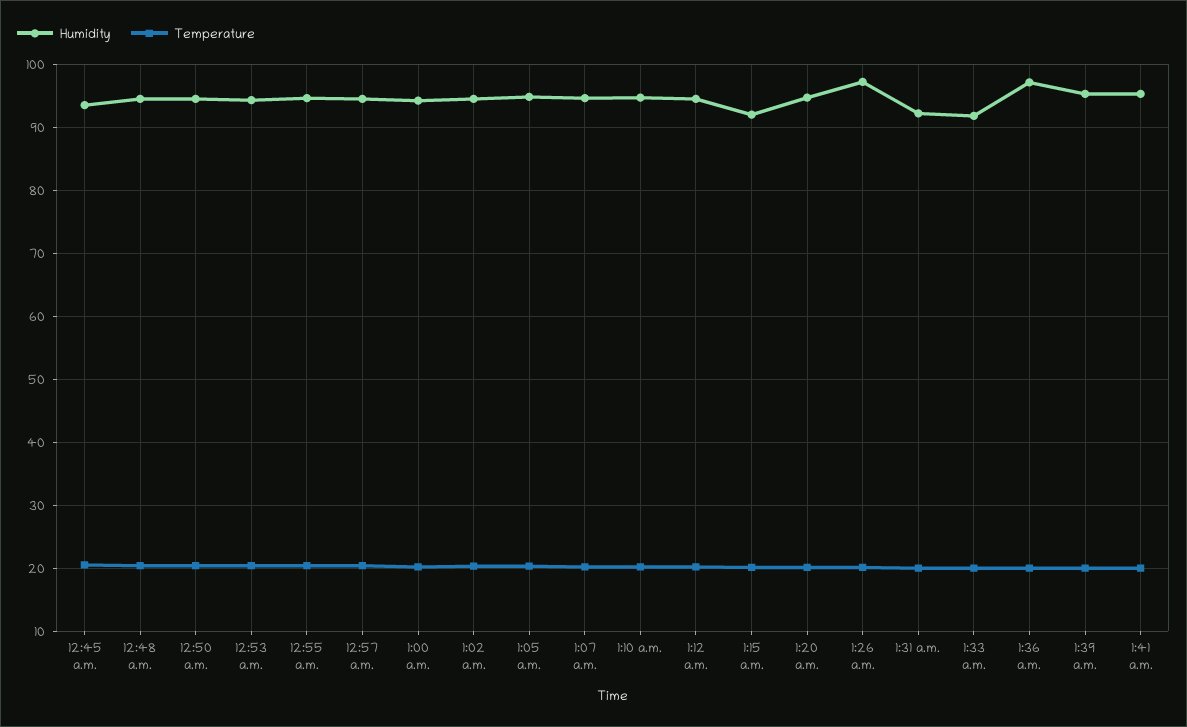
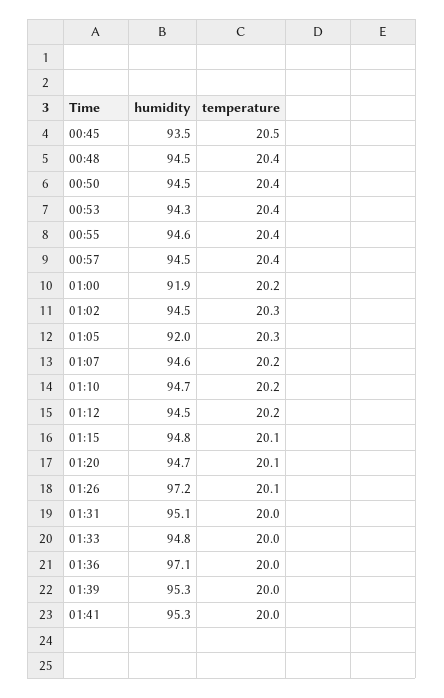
Humidity, 1:00 a.m.: 94 -> 91.9
Humidity, 1:05 a.m.: 95 -> 92
Humidity, 1:15 a.m.: 92 -> 94.8
Humidity, 1:31 a.m.: 92 -> 95.1
Humidity, 1:33 a.m.: 92 -> 94.8

